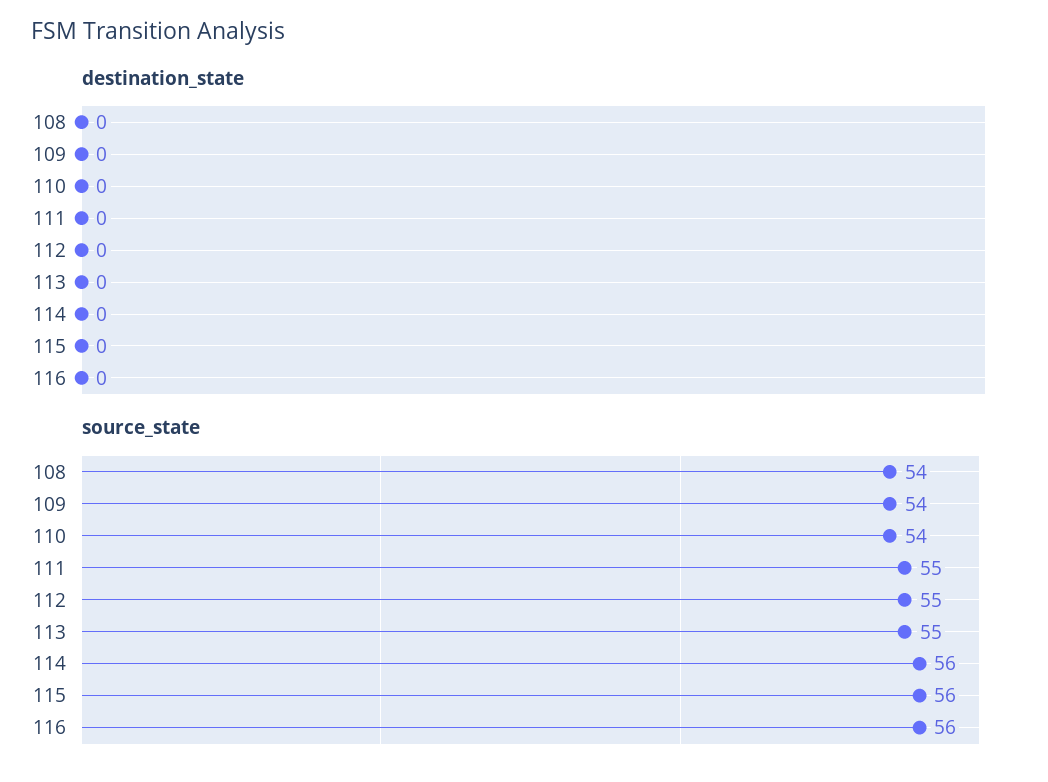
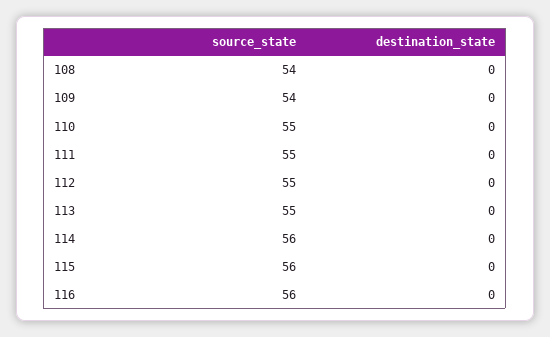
source_state, 110: 54 -> 55

